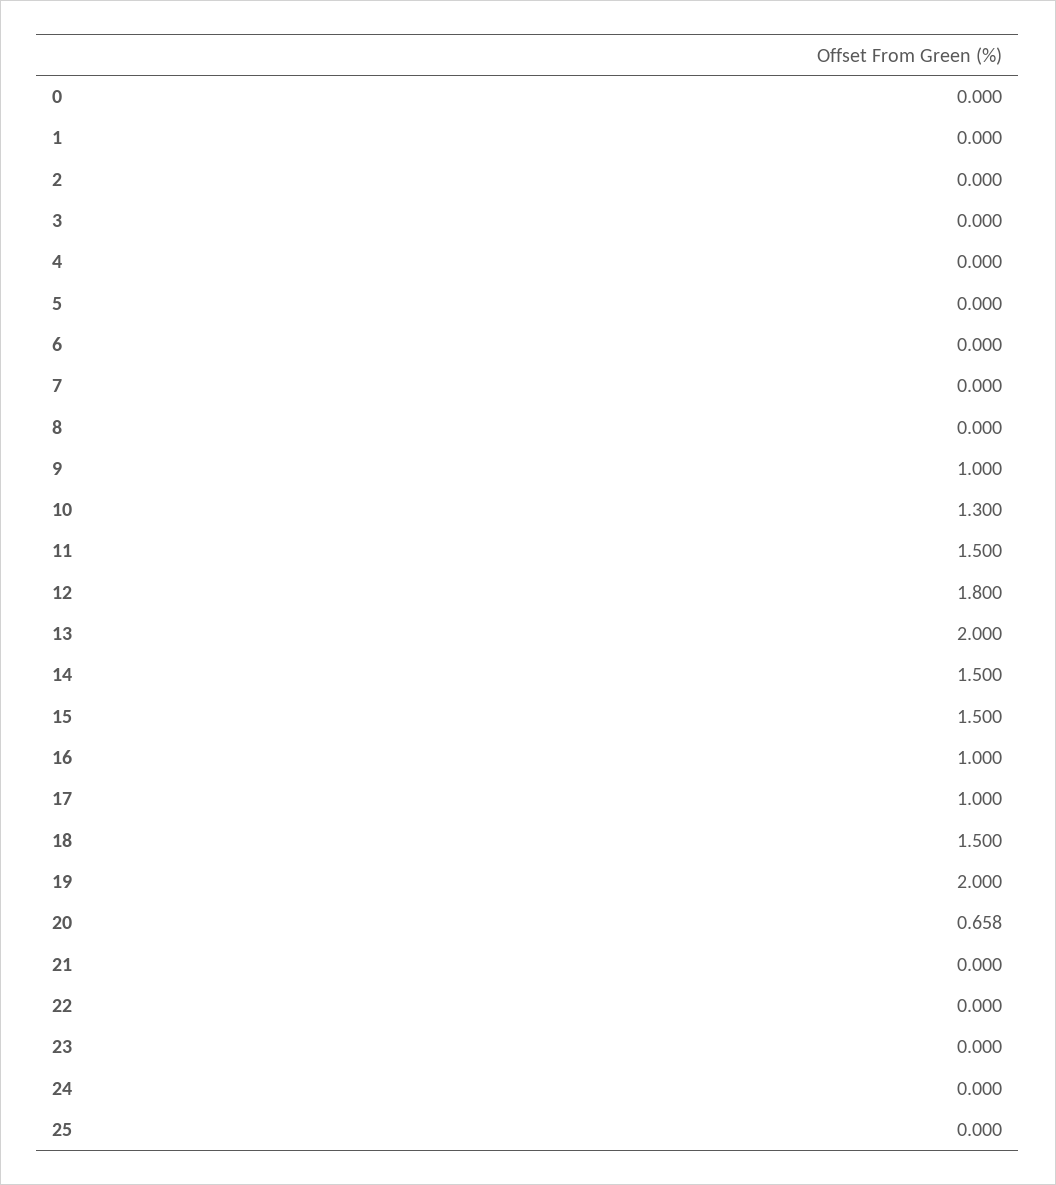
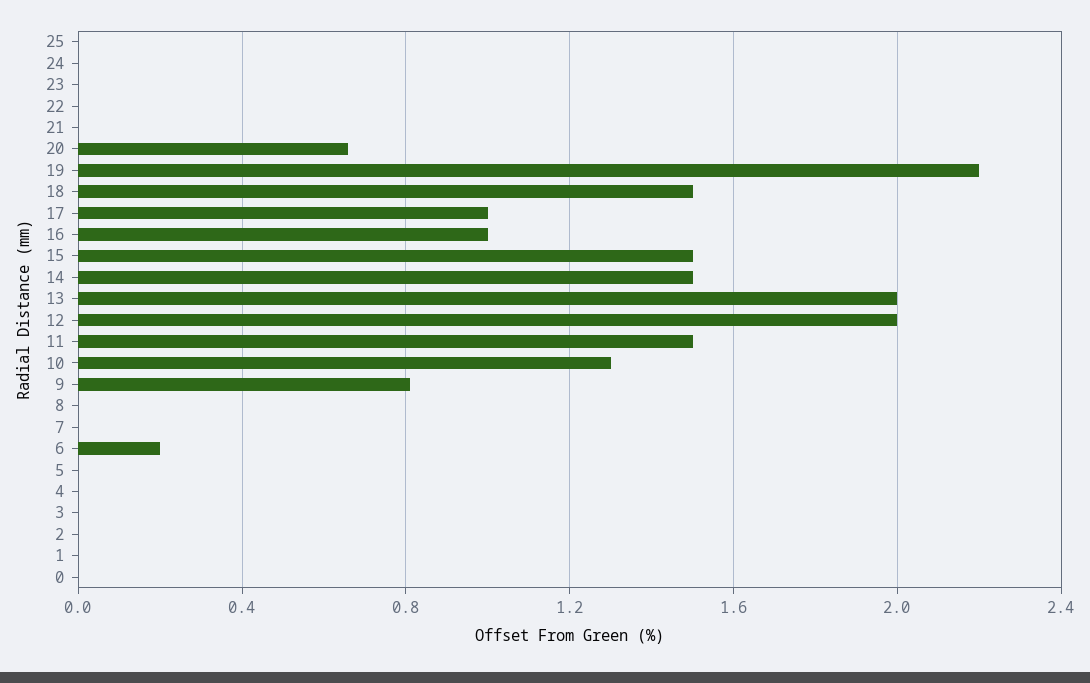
6: 0 -> 0.2
9: 1 -> 0.8
12: 1.8 -> 2
19: 2 -> 2.2

